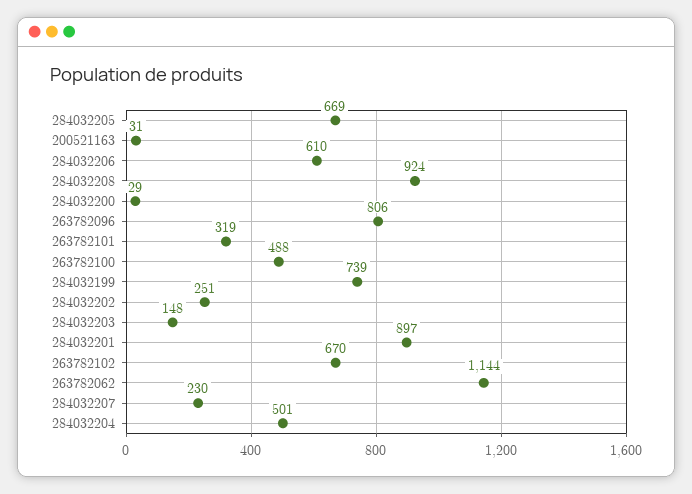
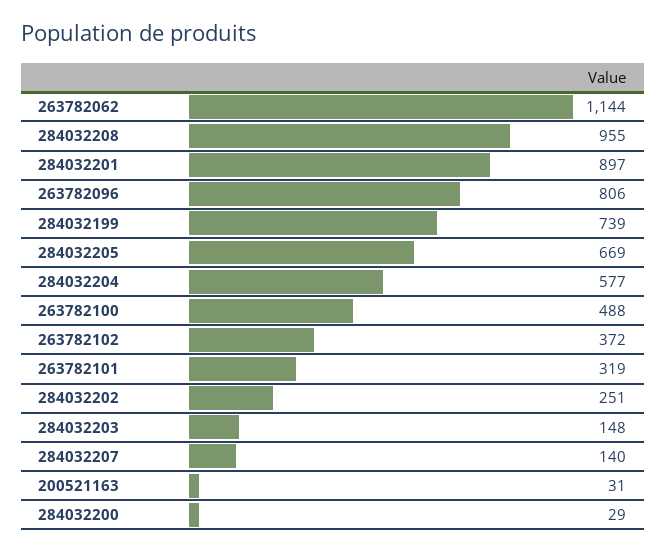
284032206: 610 -> none
284032208: 924 -> 955
263782102: 670 -> 372
284032207: 230 -> 140
284032204: 501 -> 577

